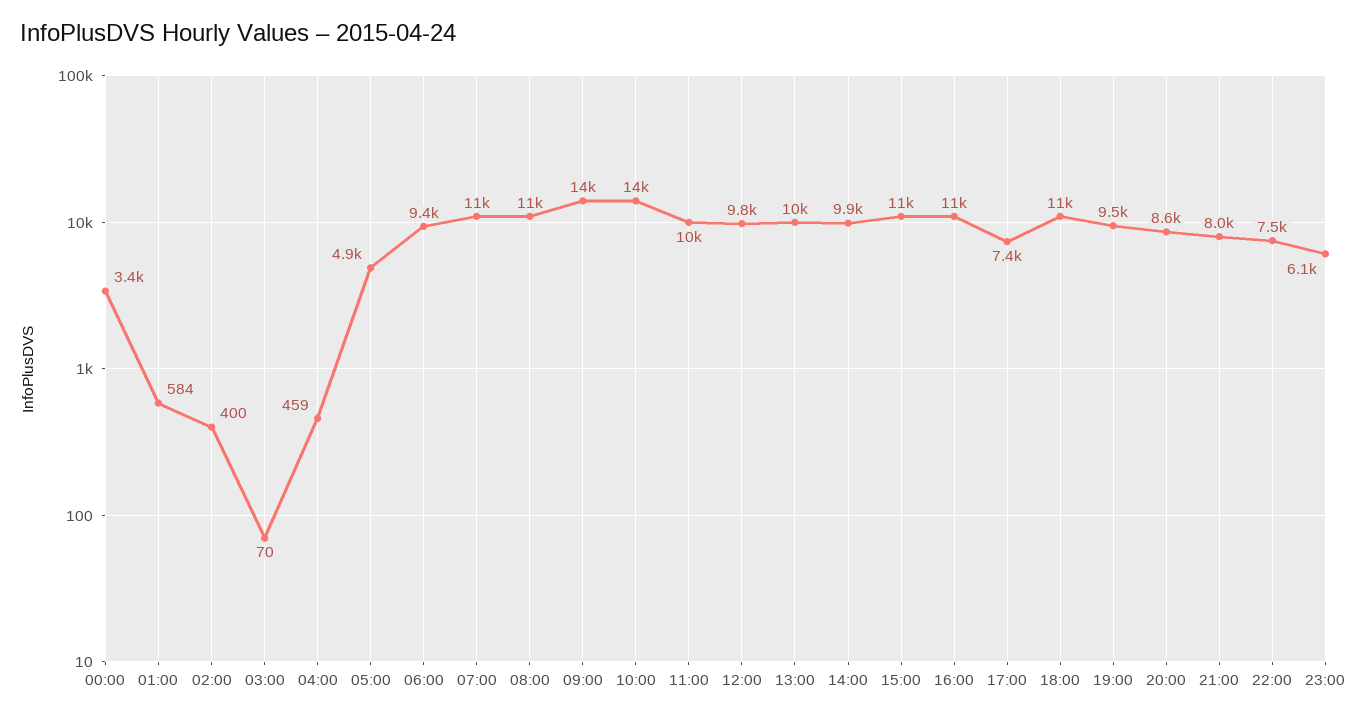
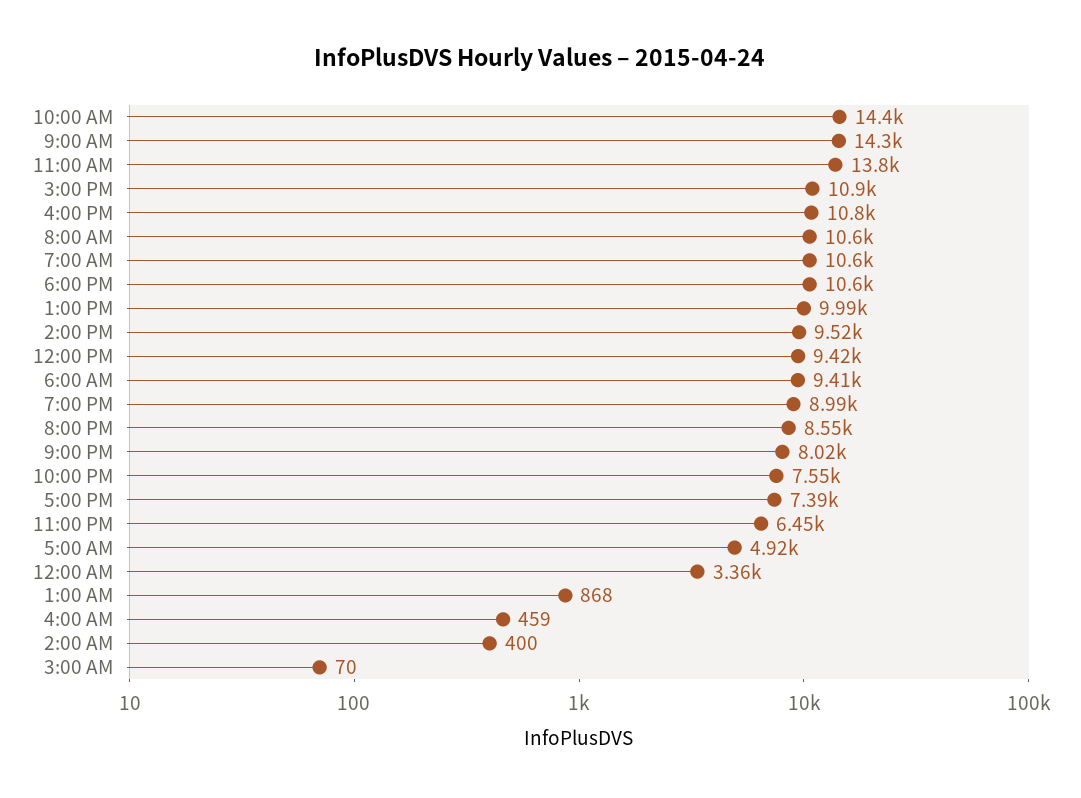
01:00: 584 -> 868
11:00: 10000 -> 13800
12:00: 9800 -> 9420
14:00: 9900 -> 9520
19:00: 9500 -> 8990
23:00: 6100 -> 6450

